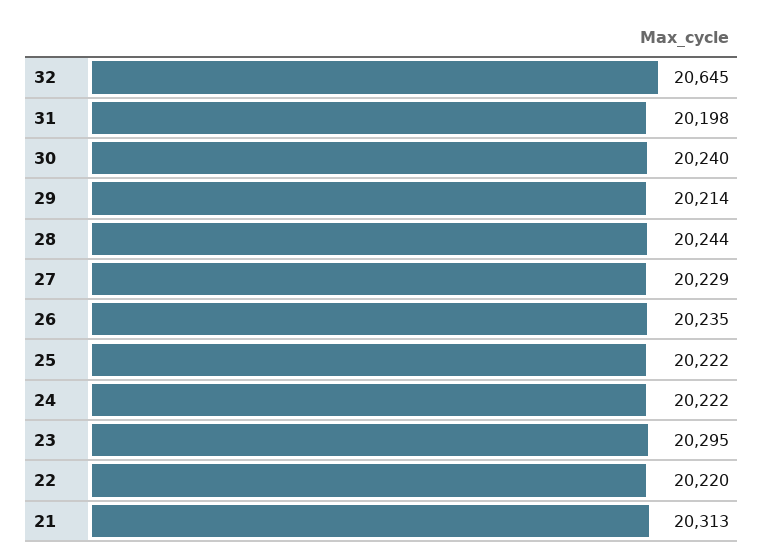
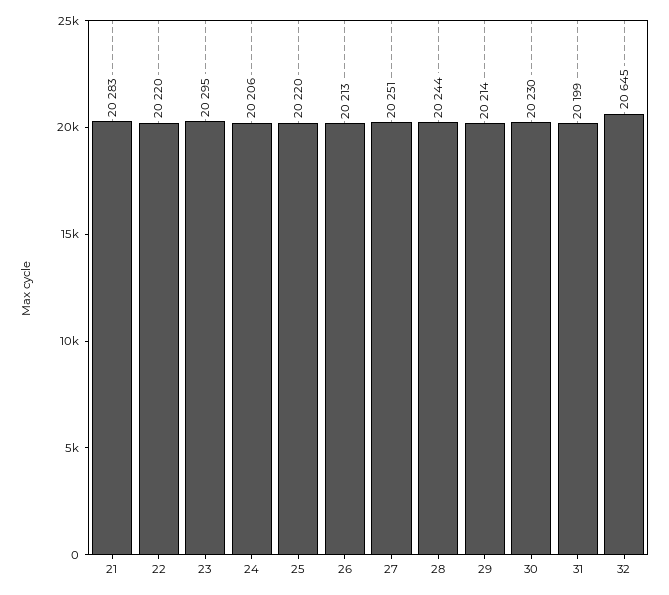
31: 20198 -> 20199
30: 20240 -> 20230
27: 20229 -> 20251
26: 20235 -> 20213
25: 20222 -> 20220
24: 20222 -> 20206
21: 20313 -> 20283

